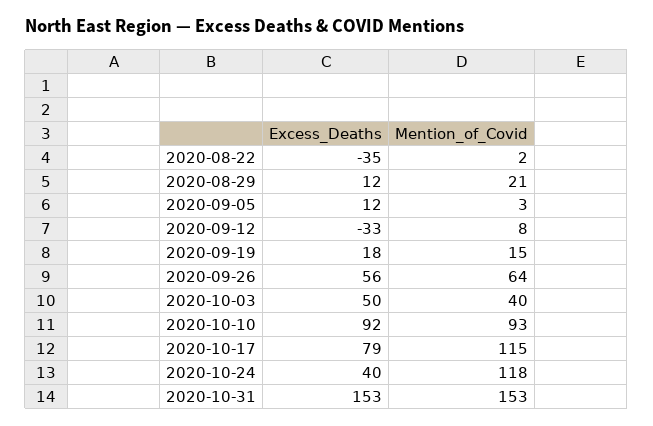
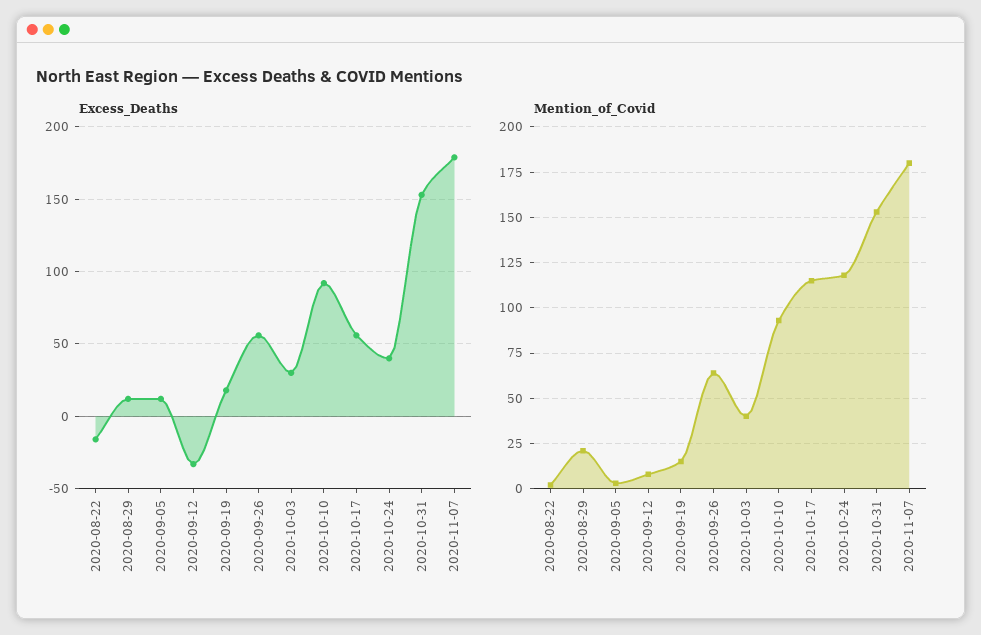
Excess_Deaths, 2020-08-22: -35 -> -15
Excess_Deaths, 2020-10-03: 50 -> 30
Excess_Deaths, 2020-10-17: 79 -> 55
Excess_Deaths, 2020-11-07: none -> 180
Mention_of_Covid, 2020-11-07: none -> 180

